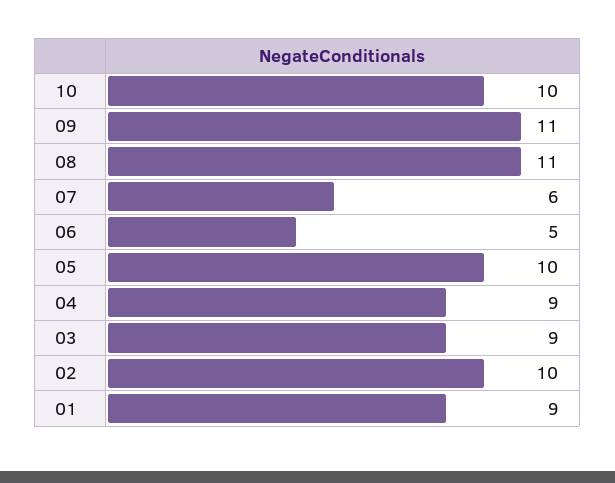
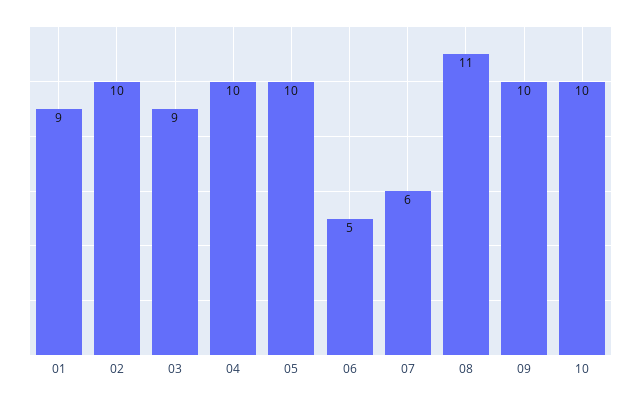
09: 11 -> 10
04: 9 -> 10

